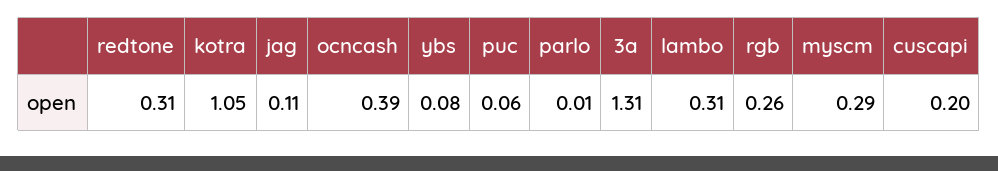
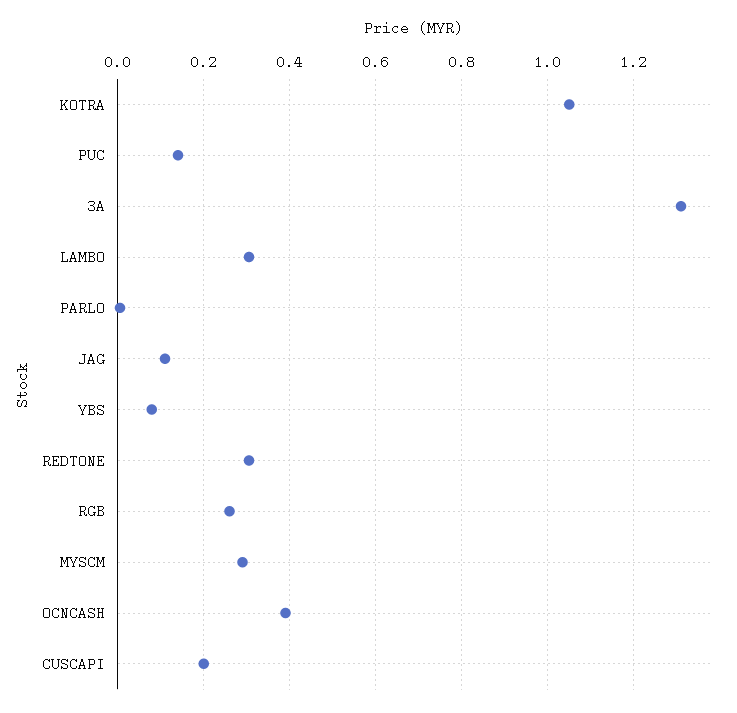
puc: 0.06 -> 0.14

